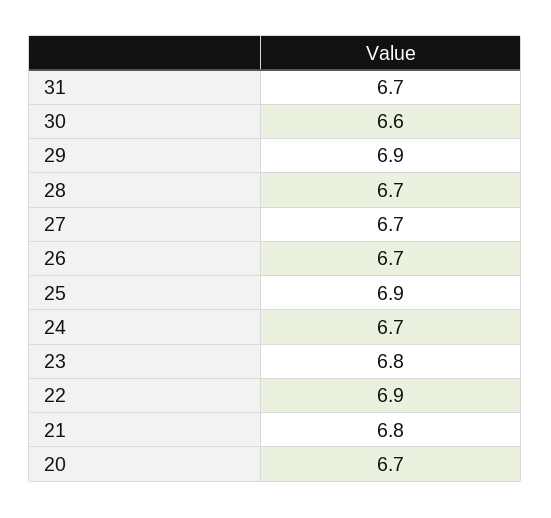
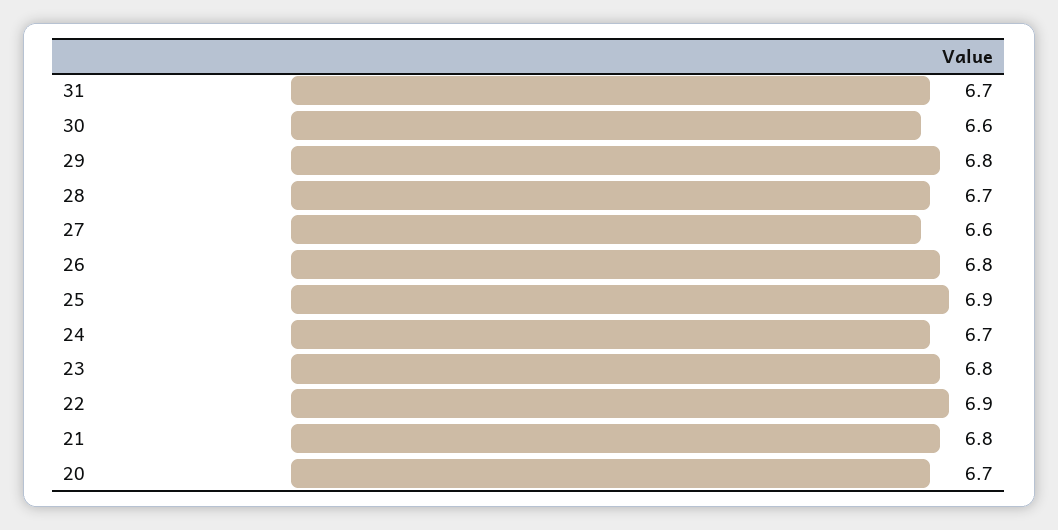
29: 6.9 -> 6.8
27: 6.7 -> 6.6
26: 6.7 -> 6.8

